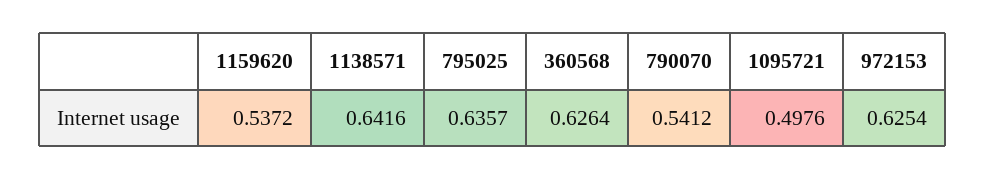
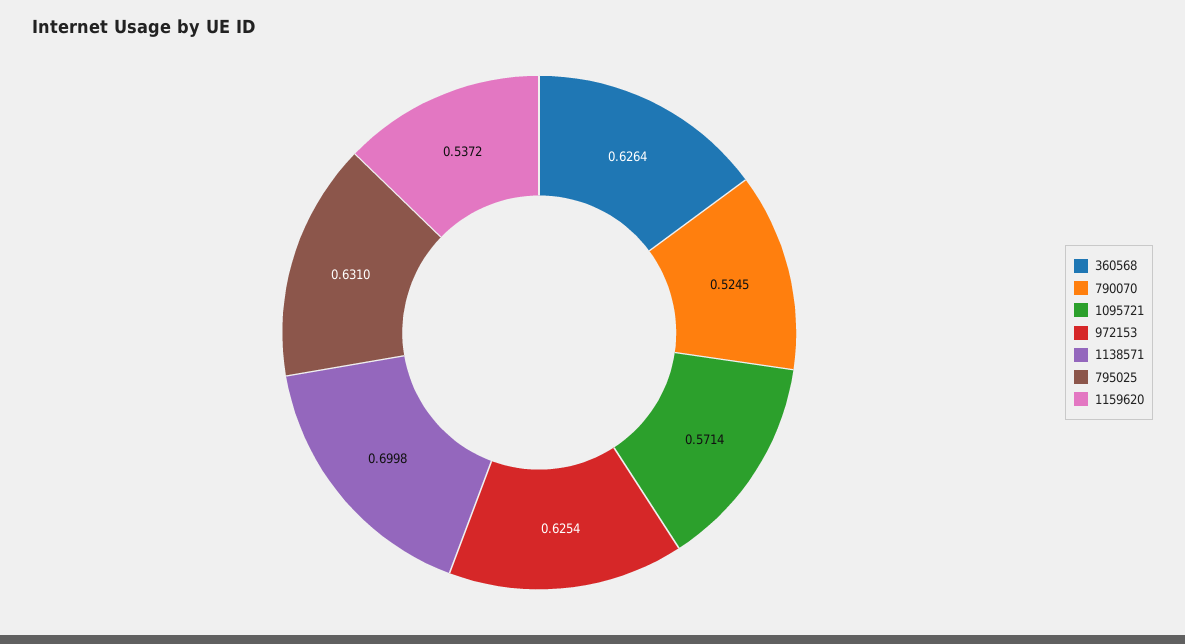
1138571: 0.6416 -> 0.6998
795025: 0.6357 -> 0.631
790070: 0.5412 -> 0.5245
1095721: 0.4976 -> 0.5714

